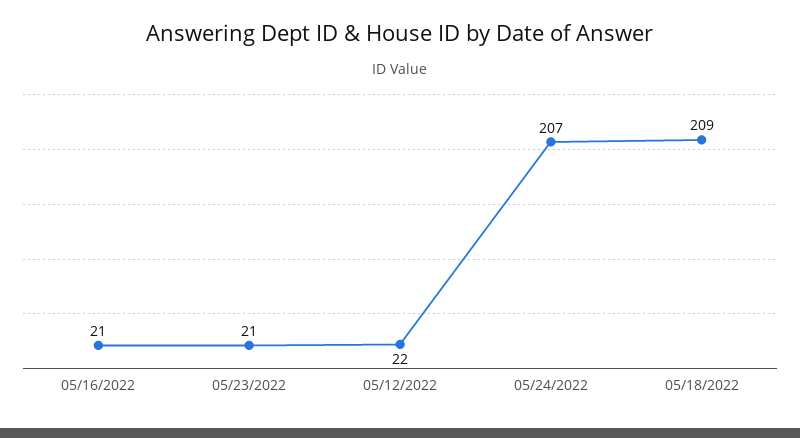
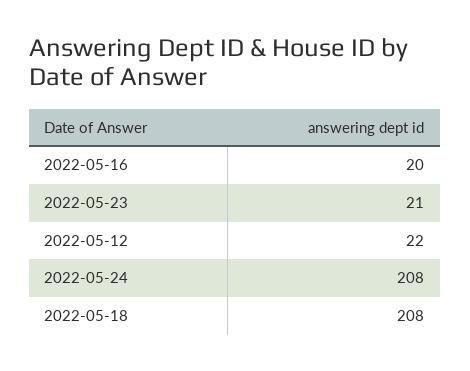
05/16/2022: 21 -> 20
05/24/2022: 207 -> 208
05/18/2022: 209 -> 208

